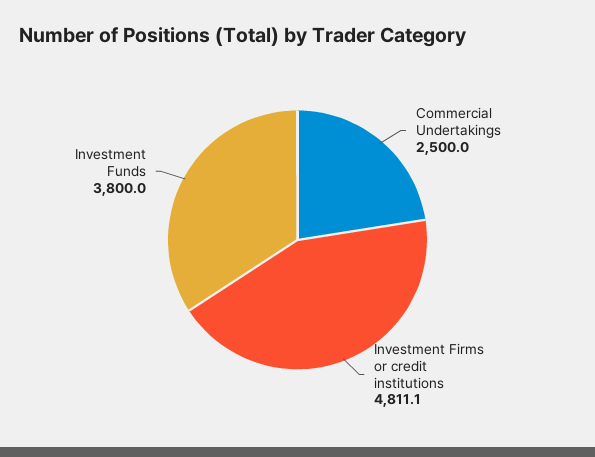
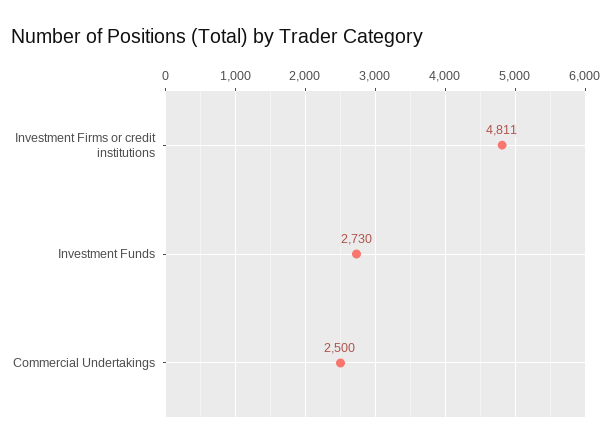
Investment Funds: 3800 -> 2730

